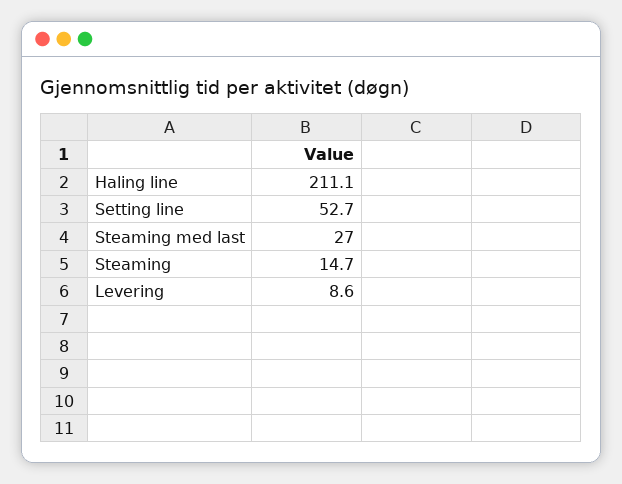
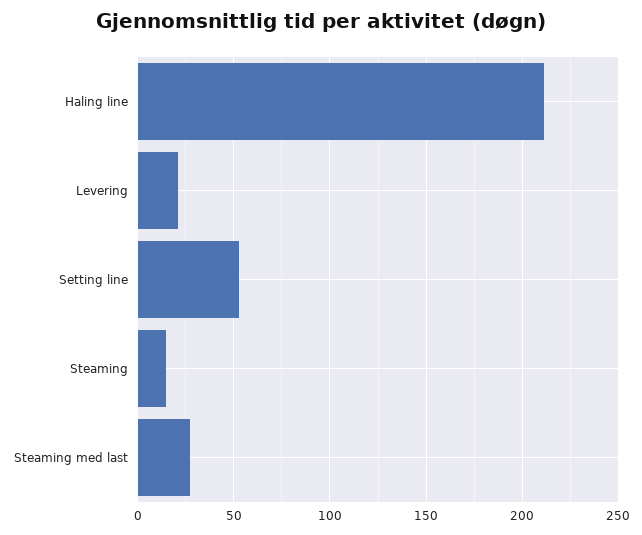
Levering: 8.6 -> 20

